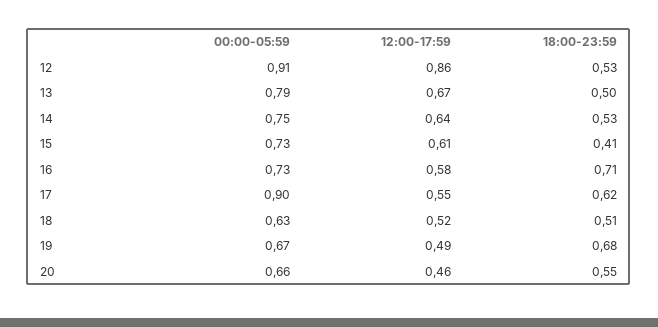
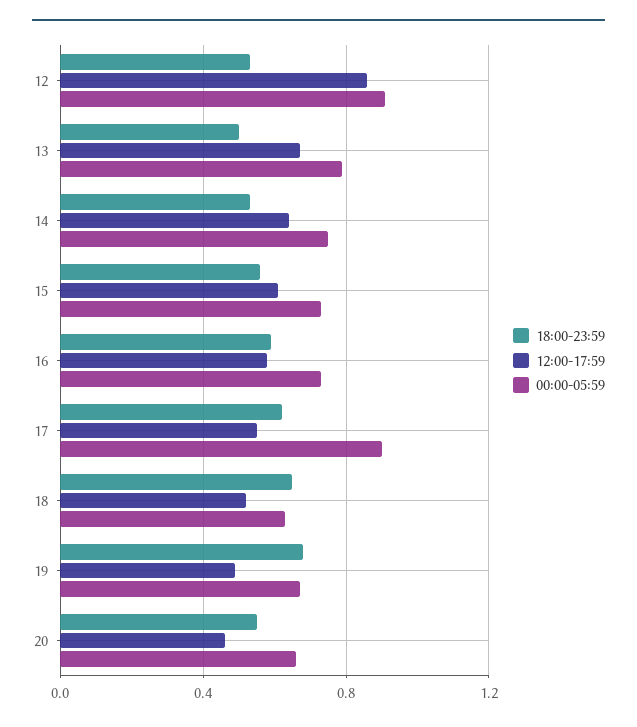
18:00-23:59, 15: 0.41 -> 0.55
18:00-23:59, 16: 0.71 -> 0.6
18:00-23:59, 18: 0.51 -> 0.65

